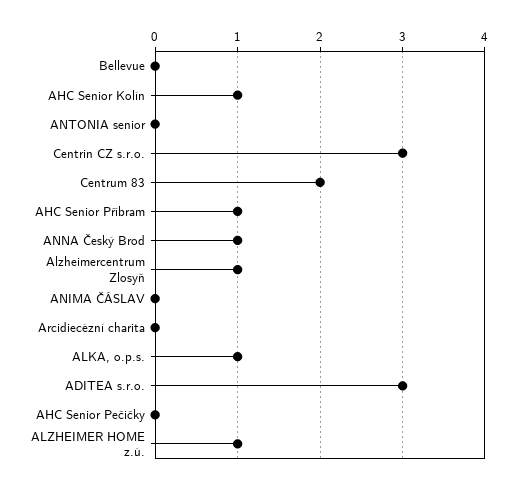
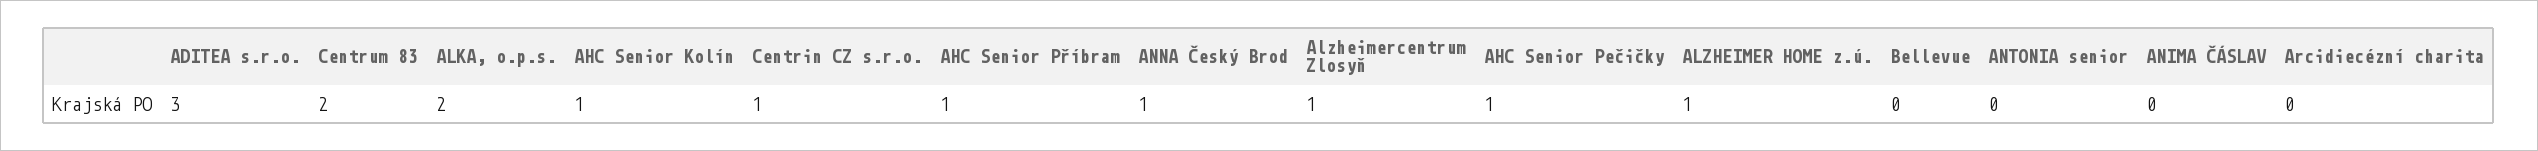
Centrin CZ s.r.o.: 3 -> 1
ALKA, o.p.s.: 1 -> 2
AHC Senior Pečičky: 0 -> 1

